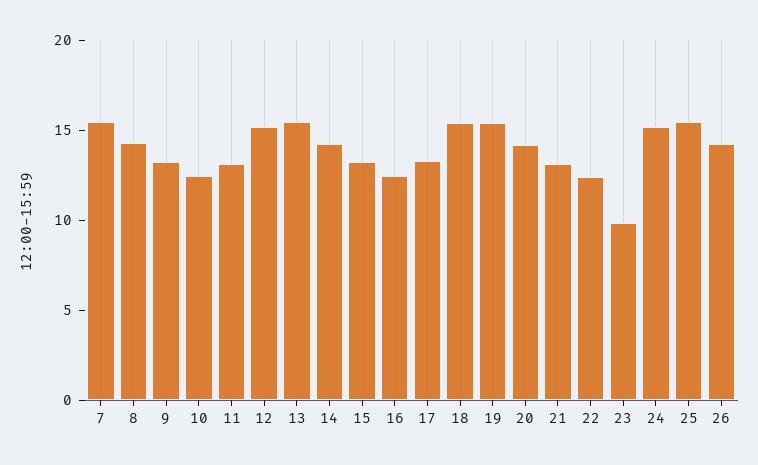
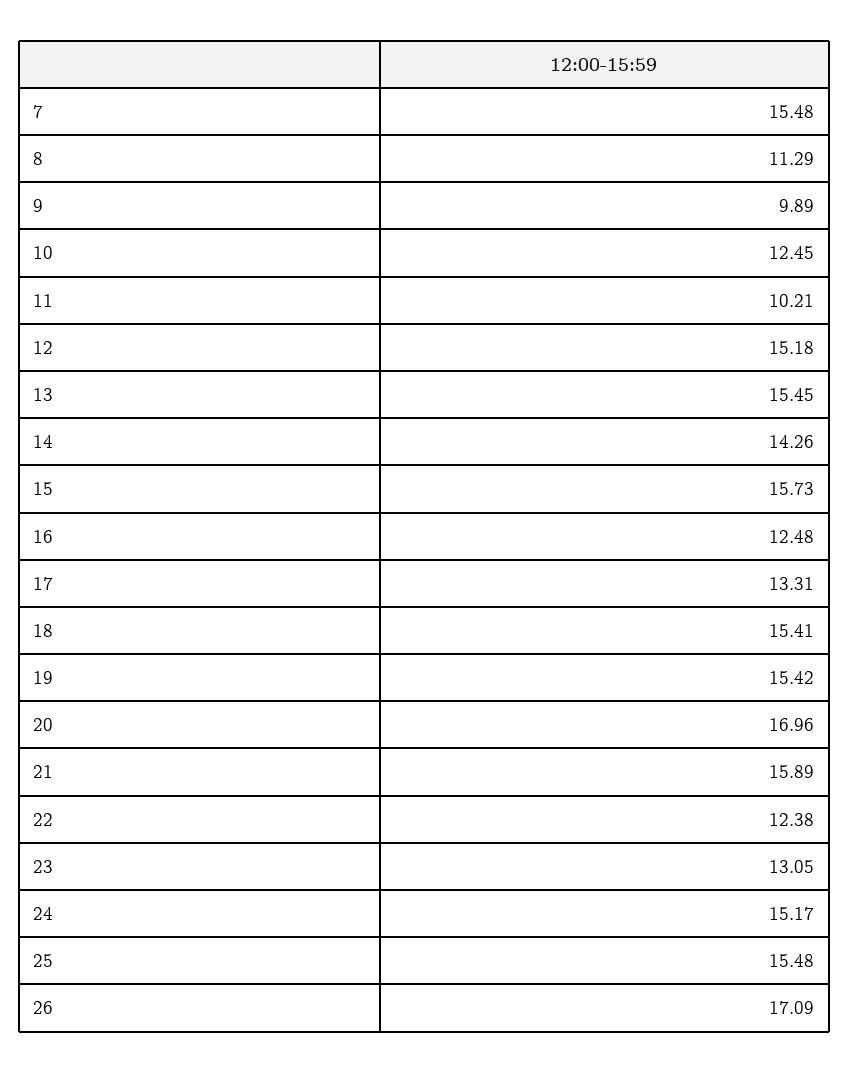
8: 14 -> 11.29
9: 13 -> 9.89
11: 13 -> 10.21
15: 13 -> 15.73
20: 14 -> 16.96
21: 13 -> 15.89
23: 10 -> 13.05
26: 14 -> 17.09

